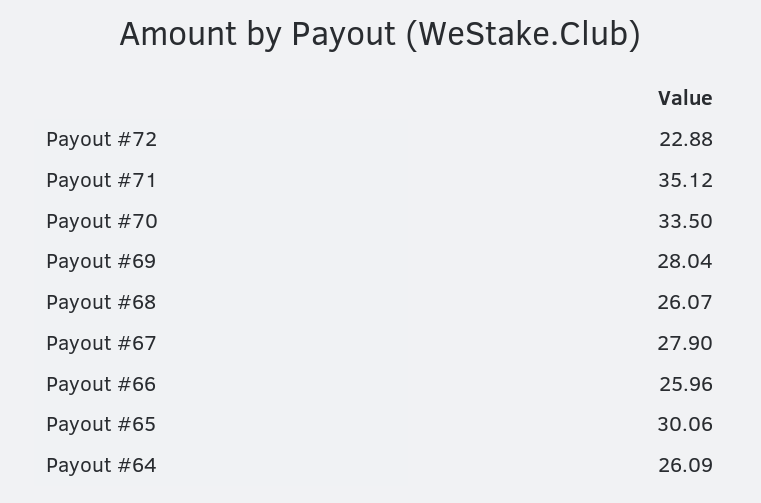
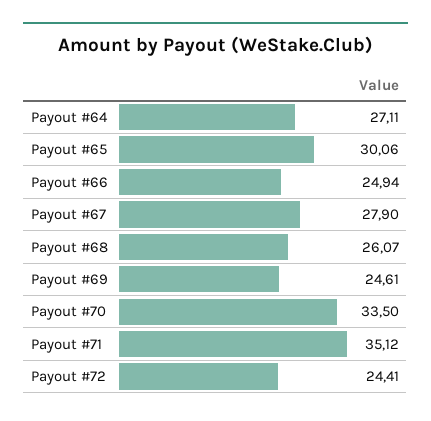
Payout #72: 22.88 -> 24.41
Payout #69: 28.04 -> 24.61
Payout #66: 25.96 -> 24.94
Payout #64: 26.09 -> 27.11

